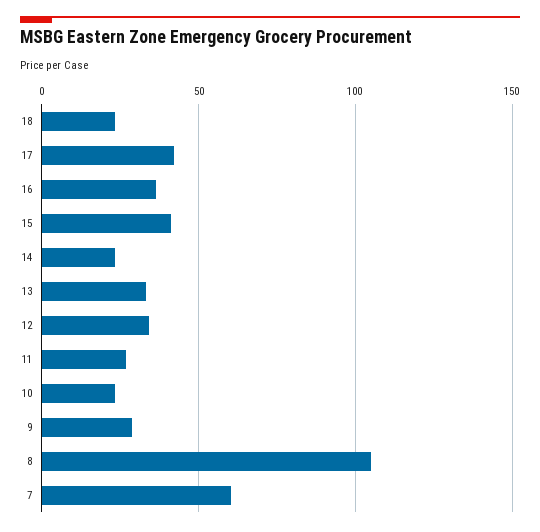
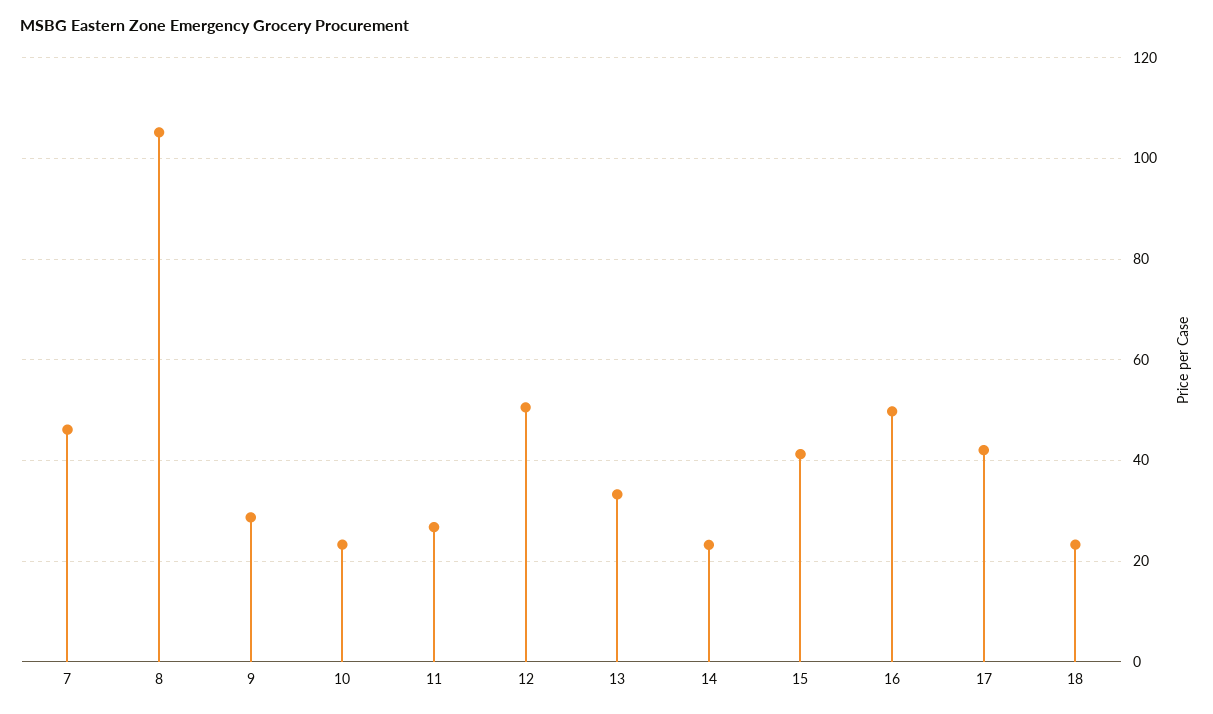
16: 35 -> 50
12: 35 -> 50
7: 60 -> 46

